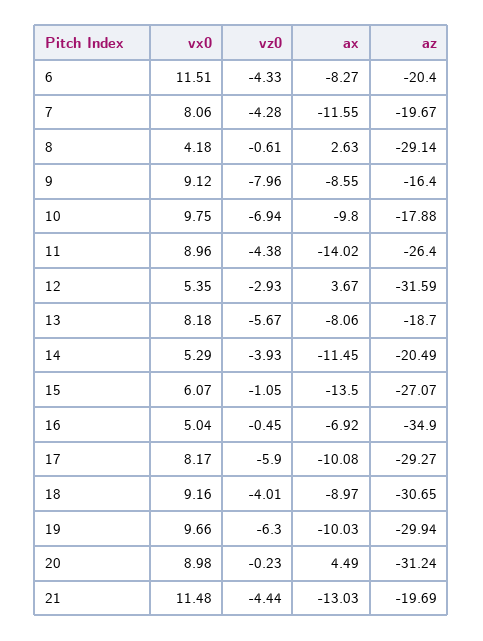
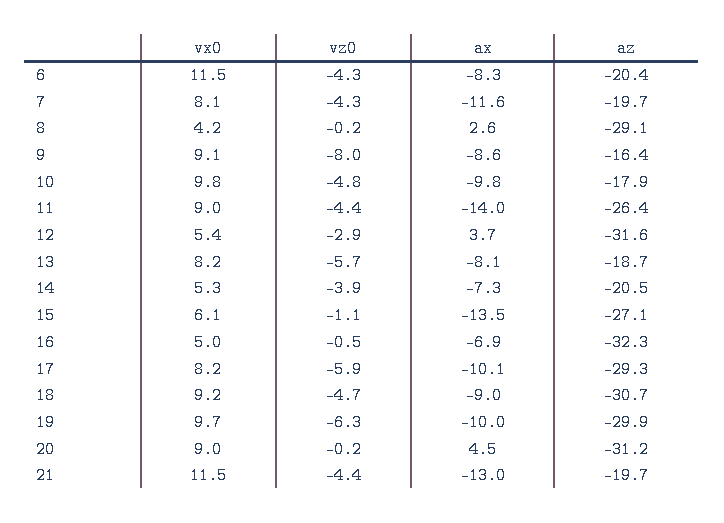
vz0, 8: -0.61 -> -0.2
vz0, 10: -6.94 -> -4.8
ax, 14: -11.45 -> -7.3
az, 16: -34.9 -> -32.3
vz0, 18: -4.01 -> -4.7

